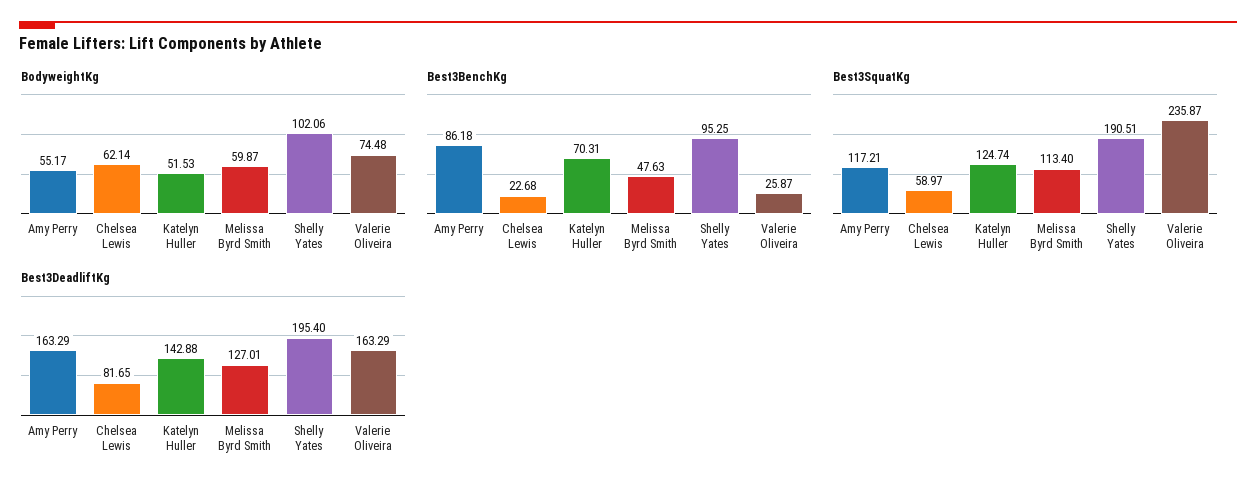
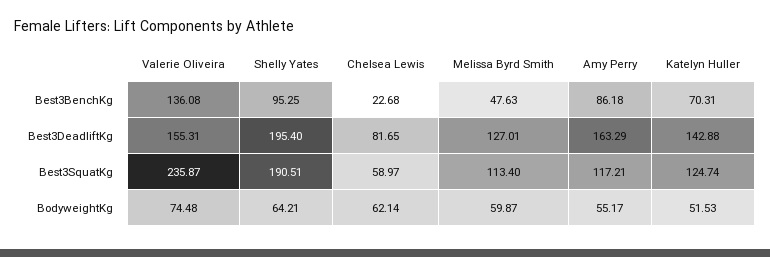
BodyweightKg, Shelly Yates: 102.06 -> 64.21
Best3BenchKg, Valerie Oliveira: 25.87 -> 136.08
Best3DeadliftKg, Valerie Oliveira: 163.29 -> 155.31

